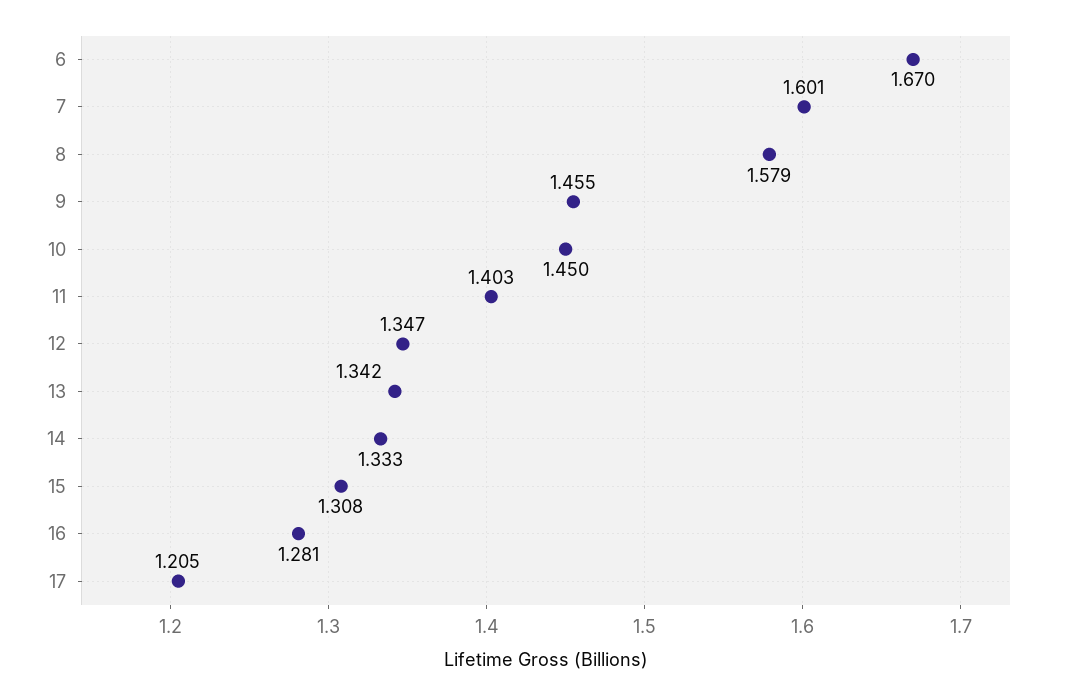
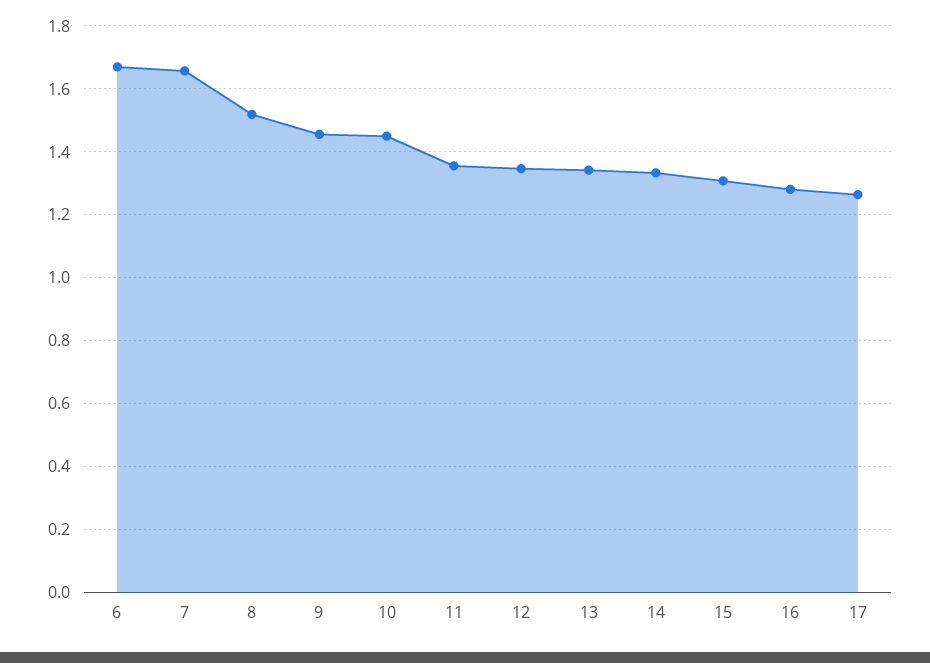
7: 1.601 -> 1.66
8: 1.579 -> 1.52
11: 1.403 -> 1.36
17: 1.205 -> 1.26

